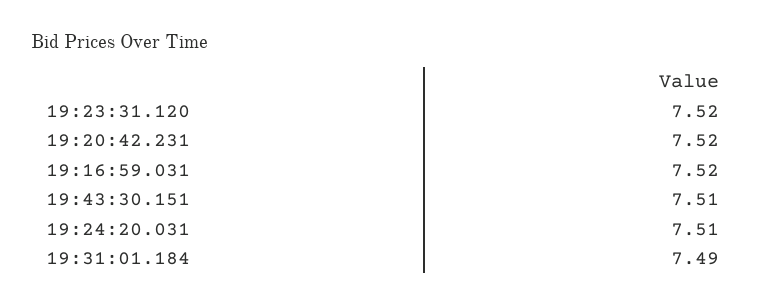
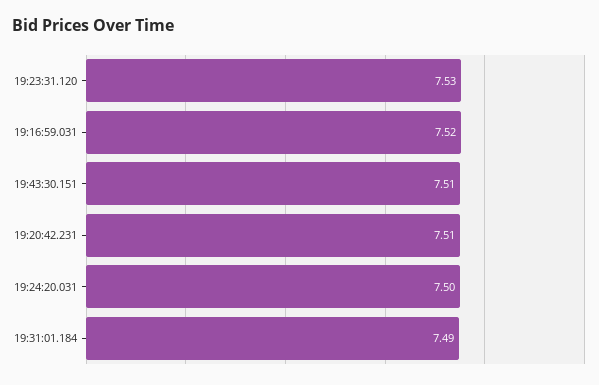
19:23:31.120: 7.52 -> 7.53
19:20:42.231: 7.52 -> 7.51
19:24:20.031: 7.51 -> 7.5

